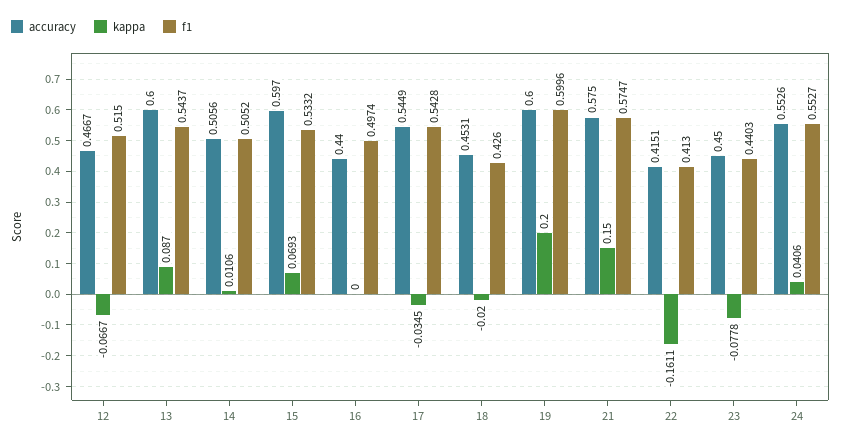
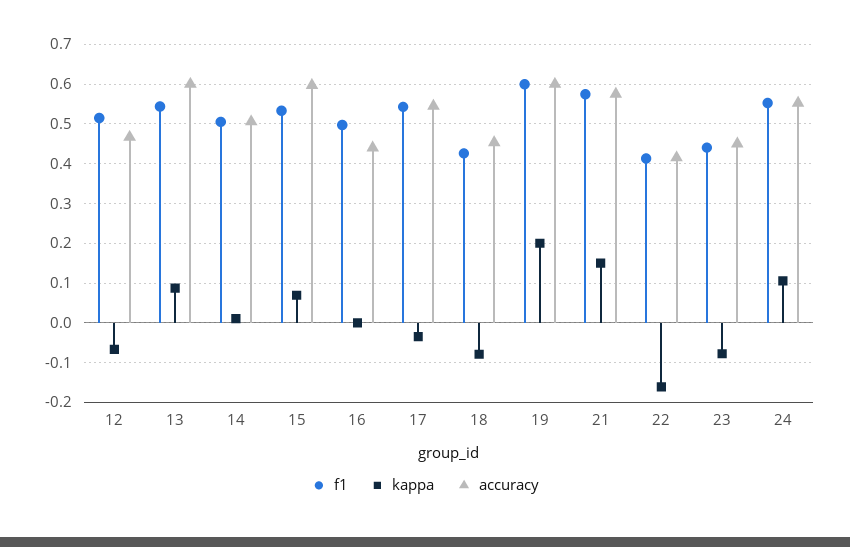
kappa, 18: -0.02 -> -0.08
kappa, 24: 0.0406 -> 0.1

